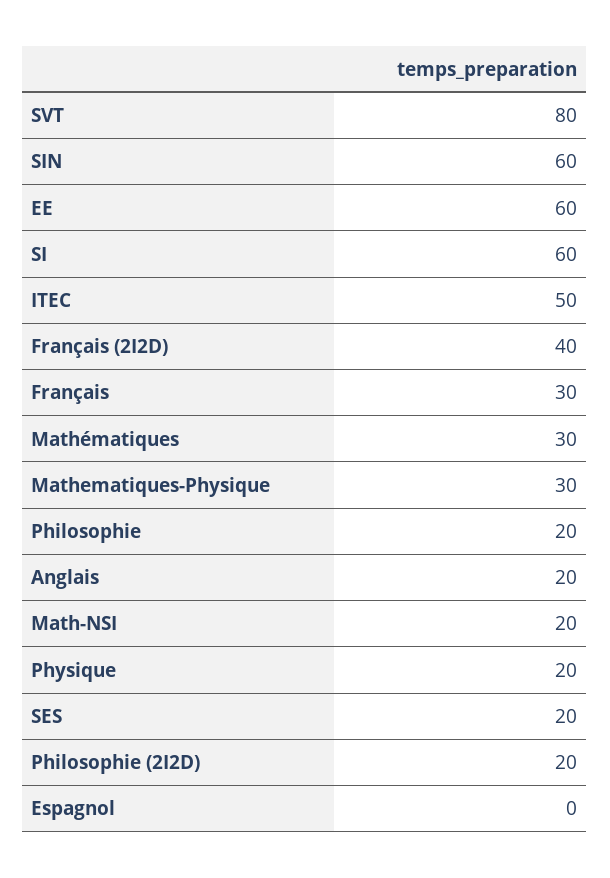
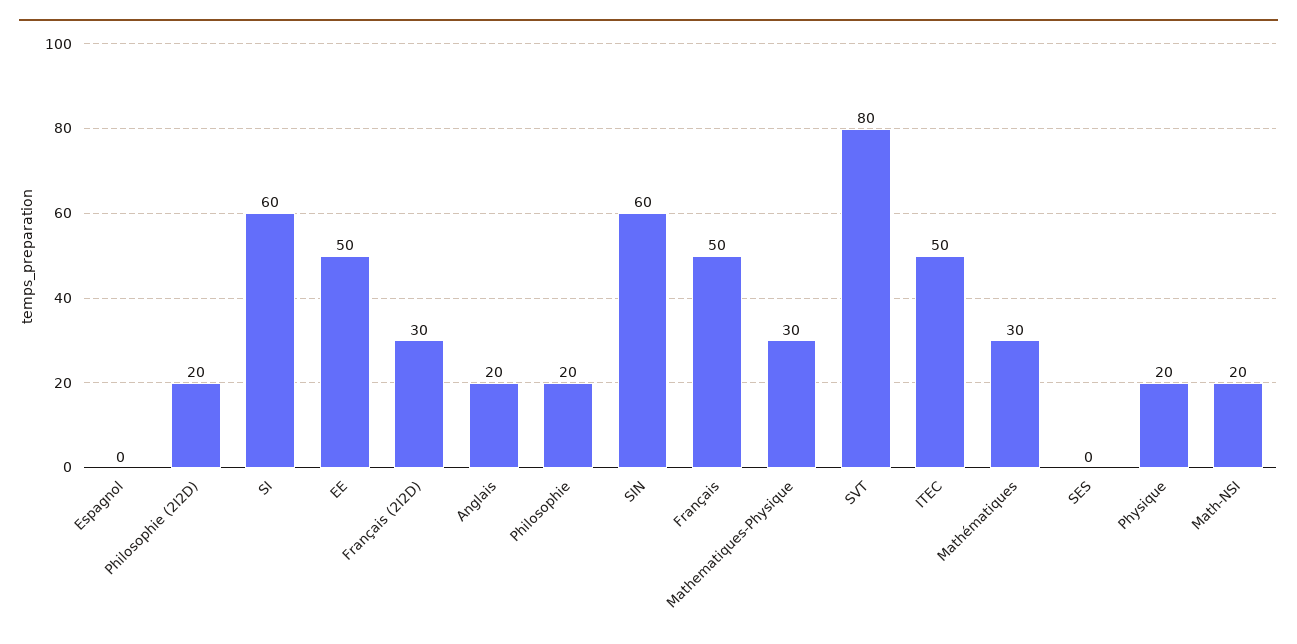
EE: 60 -> 50
Français (2I2D): 40 -> 30
Français: 30 -> 50
SES: 20 -> 0

